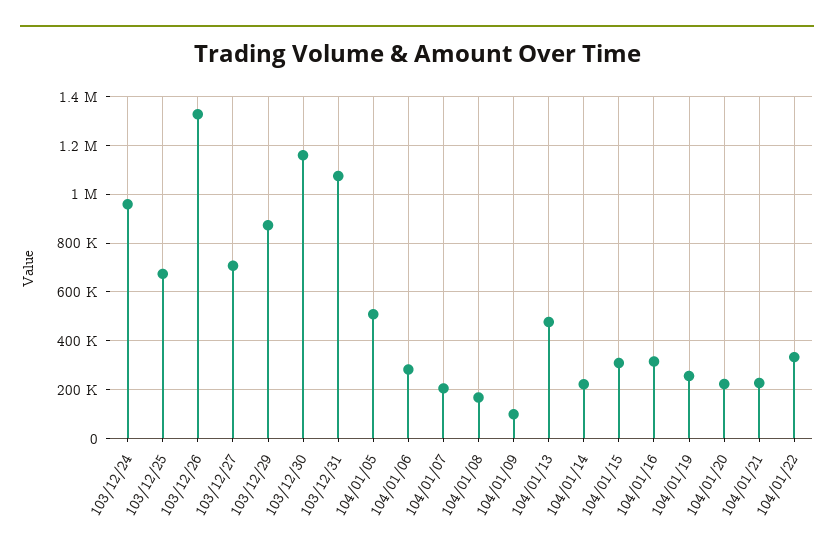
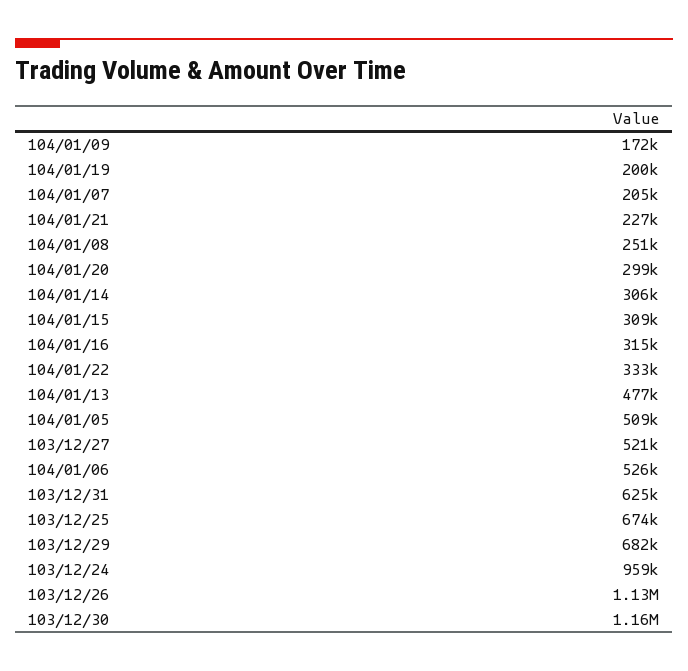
103/12/26: 1325000 -> 1130000
103/12/27: 700000 -> 521000
103/12/29: 875000 -> 682000
103/12/31: 1075000 -> 625000
104/01/06: 275000 -> 526000
104/01/08: 175000 -> 251000
104/01/09: 100000 -> 172000
104/01/14: 225000 -> 306000
104/01/19: 250000 -> 200000
104/01/20: 225000 -> 299000

